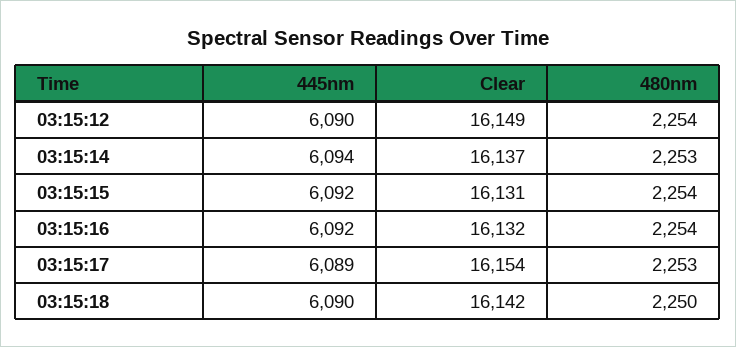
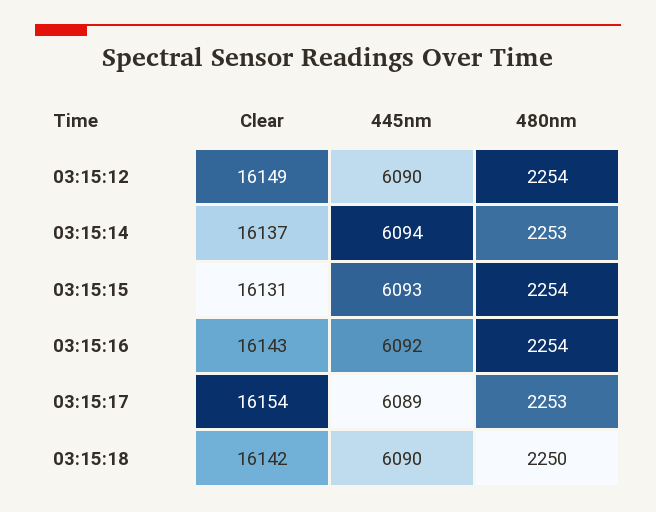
445nm, 03:15:15: 6092 -> 6093
Clear, 03:15:16: 16132 -> 16143

